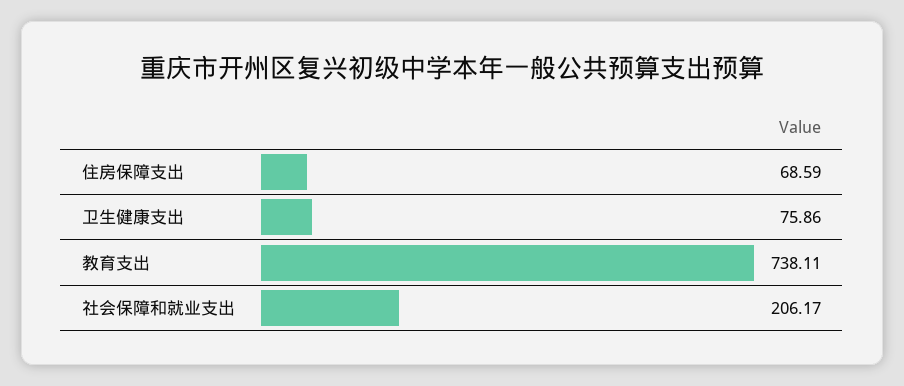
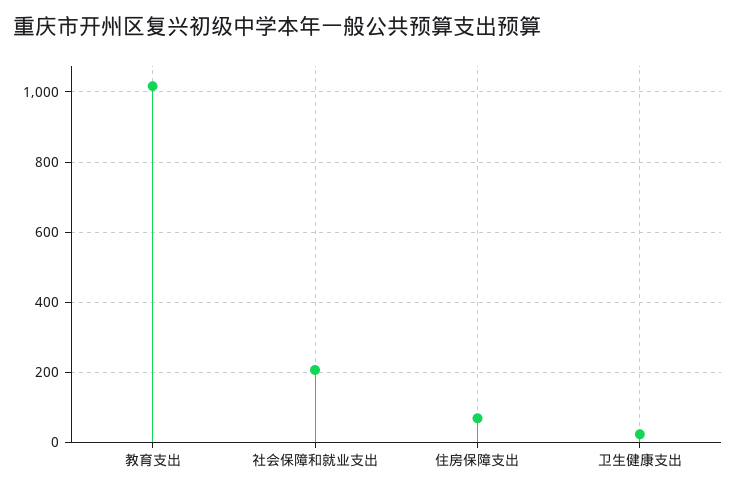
卫生健康支出: 75.86 -> 20
教育支出: 738.11 -> 1020

